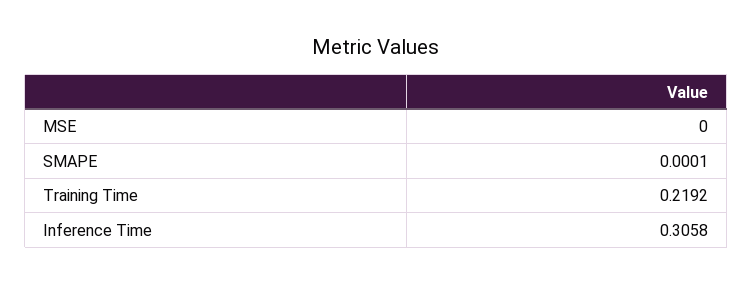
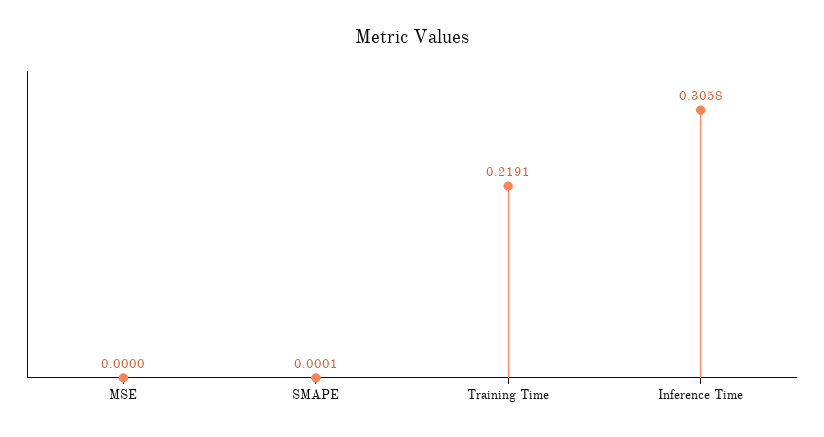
Training Time: 0.2192 -> 0.2191

